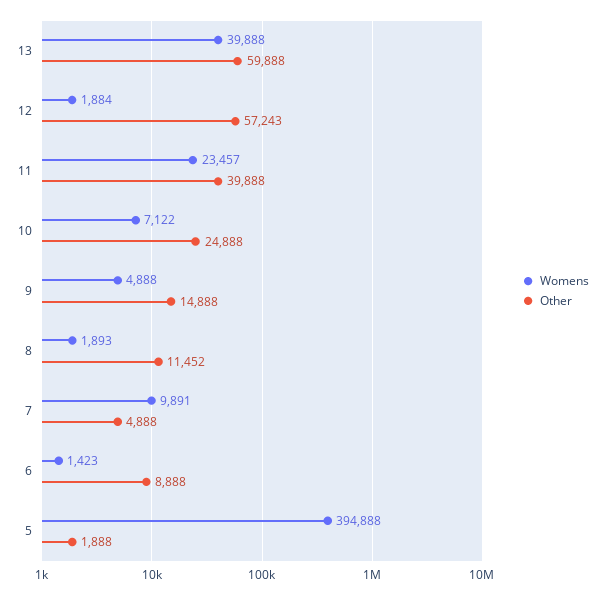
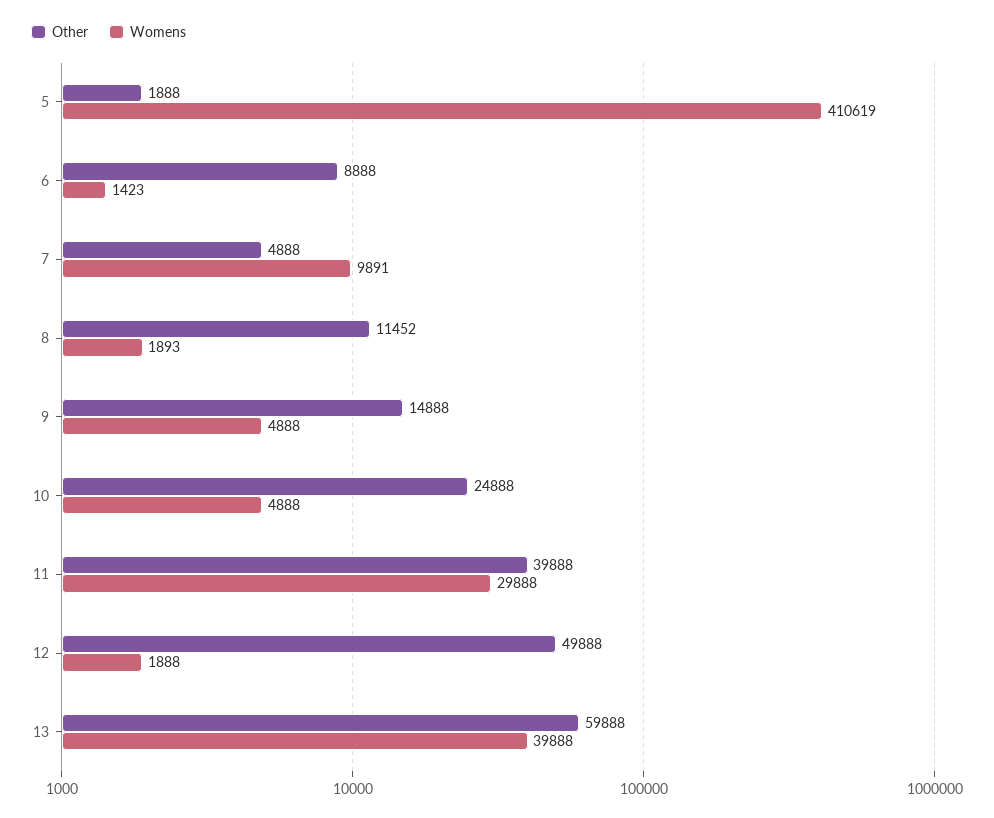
Womens, 12: 1884 -> 1888
Other, 12: 57243 -> 49888
Womens, 11: 23457 -> 29888
Womens, 10: 7122 -> 4888
Womens, 5: 394888 -> 410619

